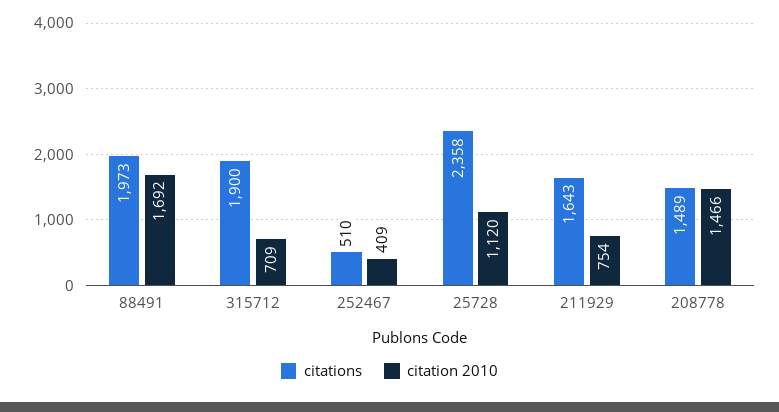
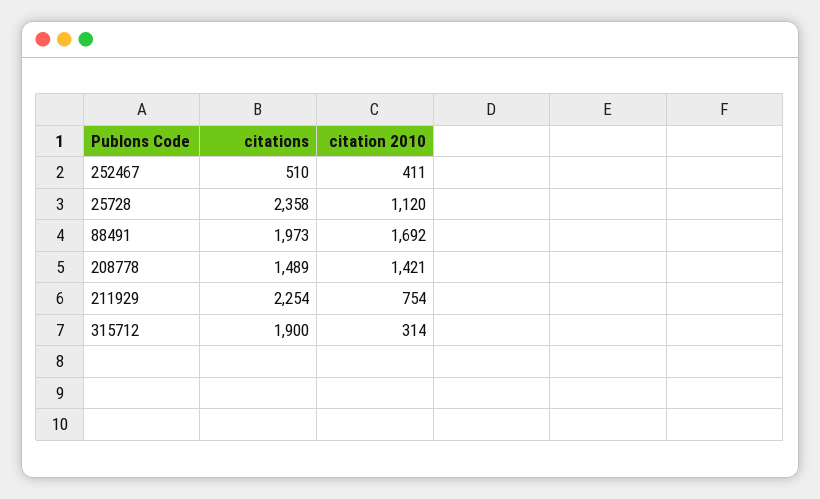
citation 2010, 315712: 709 -> 314
citation 2010, 252467: 409 -> 411
citations, 211929: 1643 -> 2254
citation 2010, 208778: 1466 -> 1421

